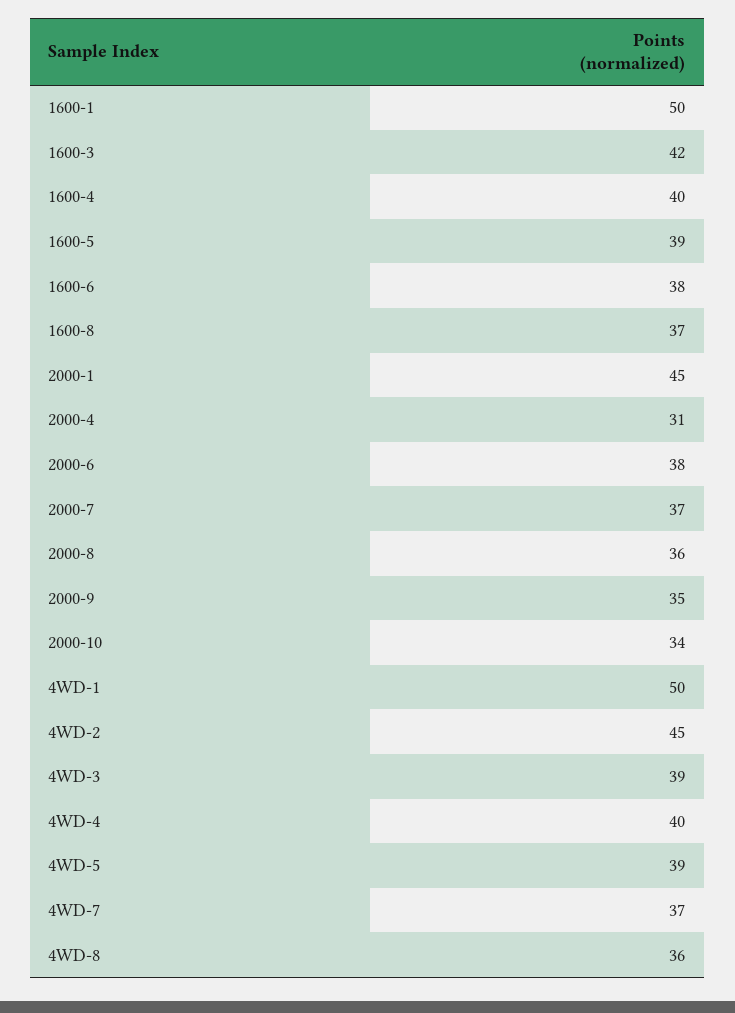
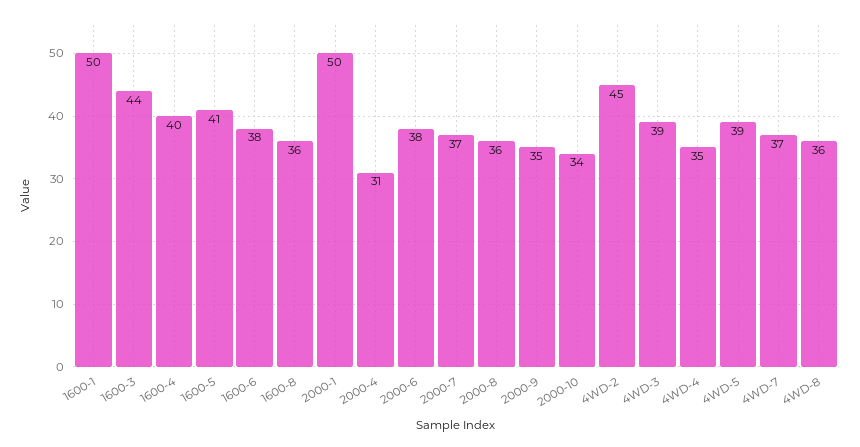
1600-3: 42 -> 44
1600-5: 39 -> 41
1600-8: 37 -> 36
2000-1: 45 -> 50
4WD-1: 50 -> none
4WD-4: 40 -> 35

